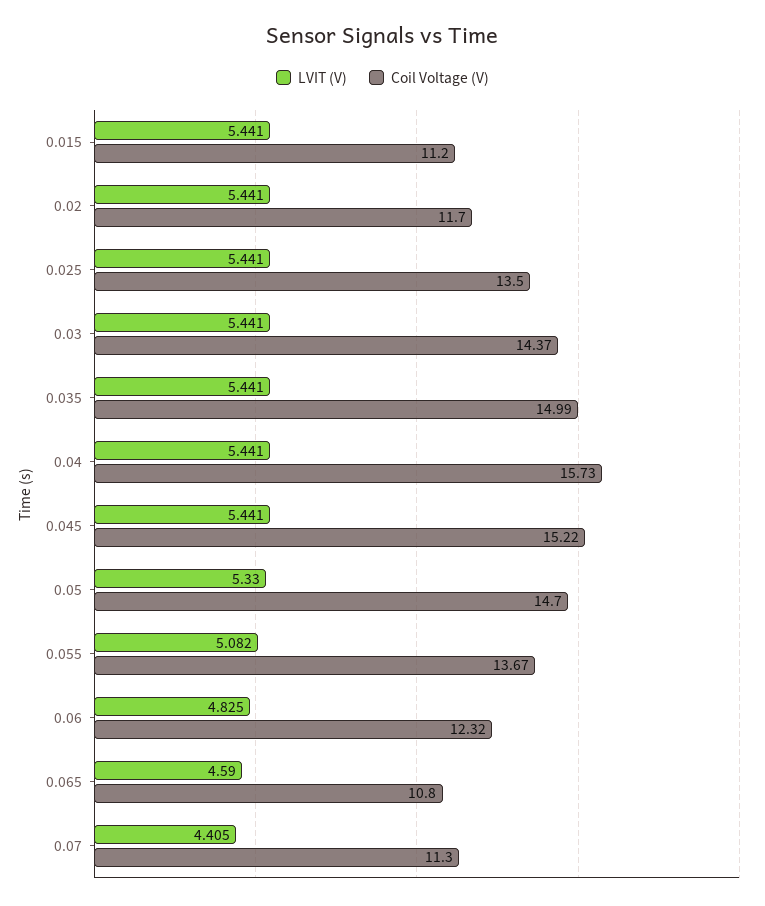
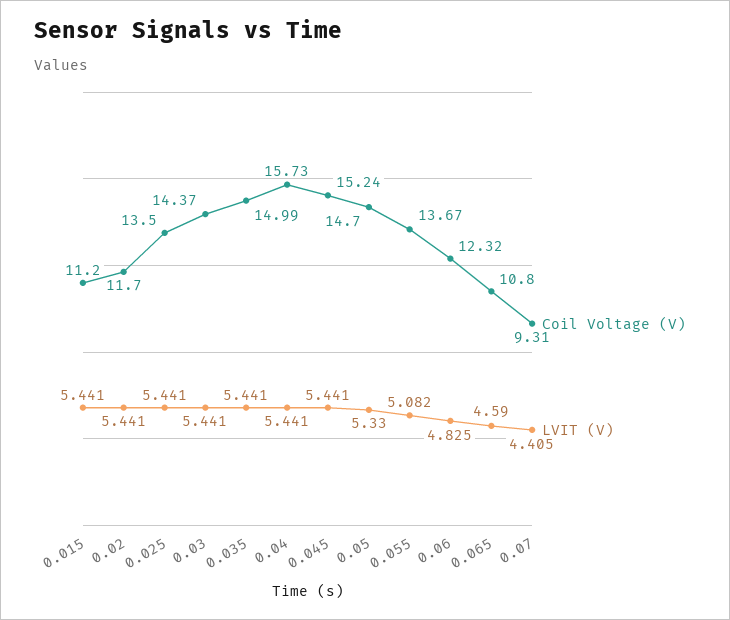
Coil Voltage (V), 0.045: 15.22 -> 15.24
Coil Voltage (V), 0.07: 11.3 -> 9.31

